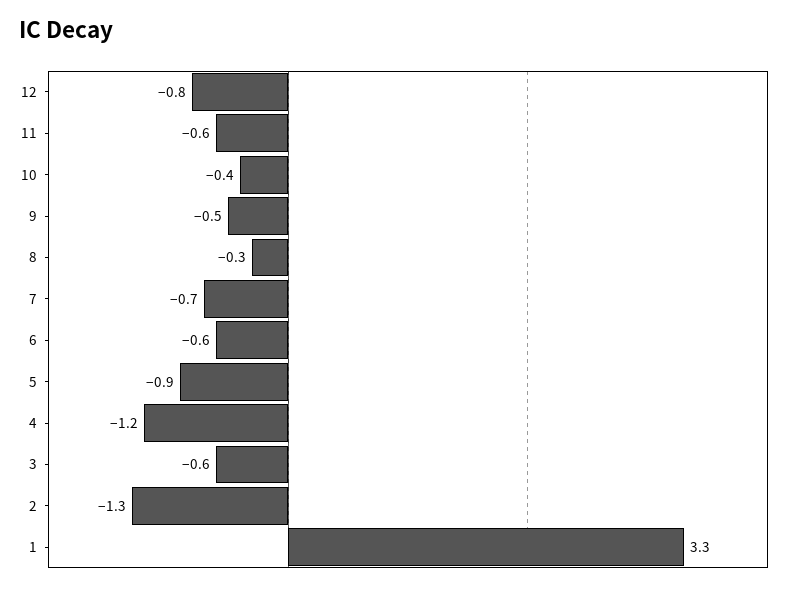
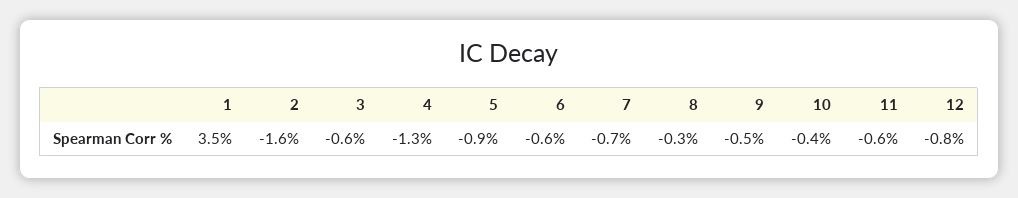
4: -1.2 -> -1.3
2: -1.3 -> -1.6
1: 3.3 -> 3.5

